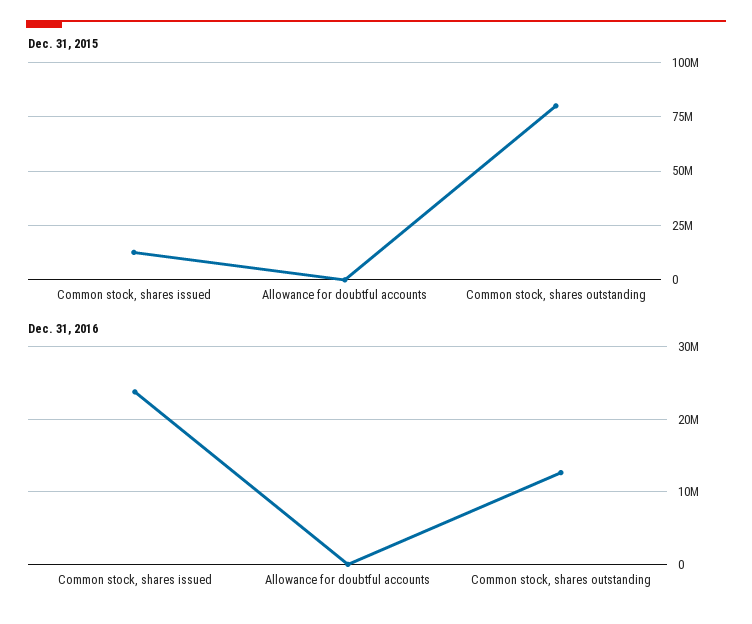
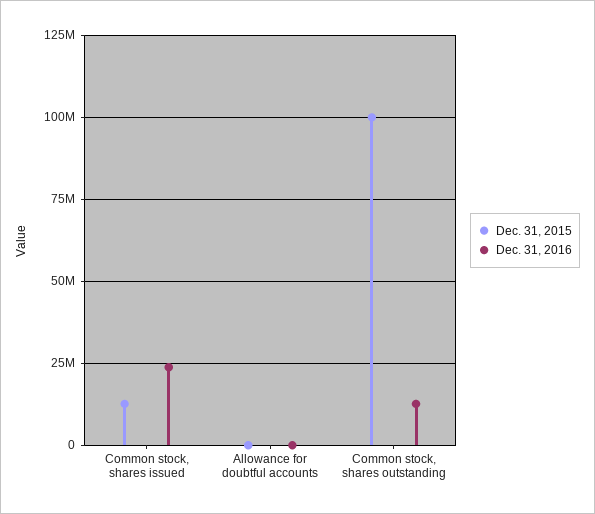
Dec. 31, 2015, Common stock, shares outstanding: 80000000 -> 100000000

